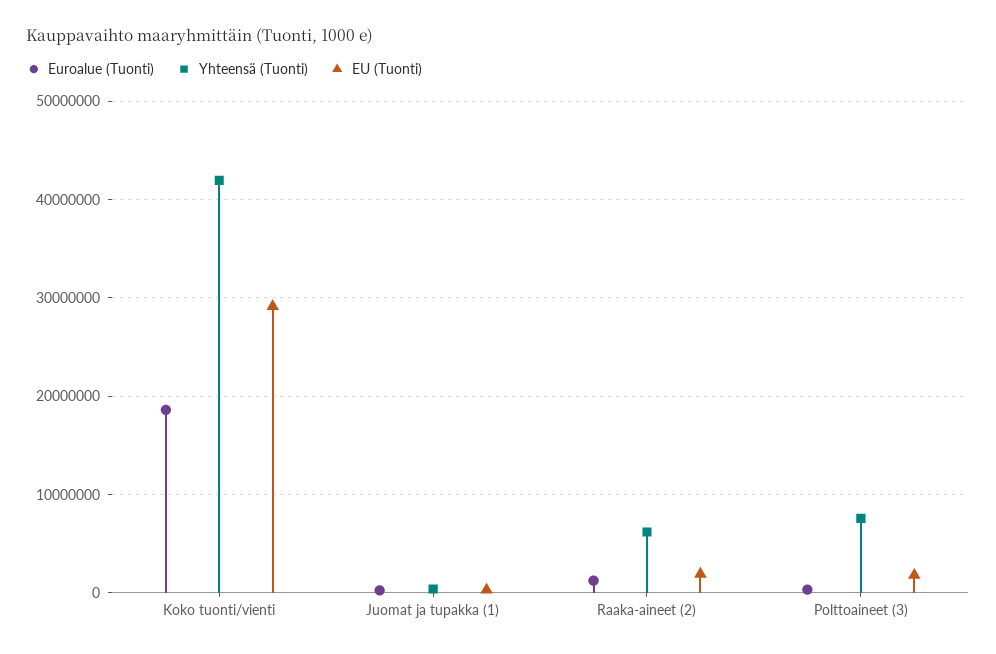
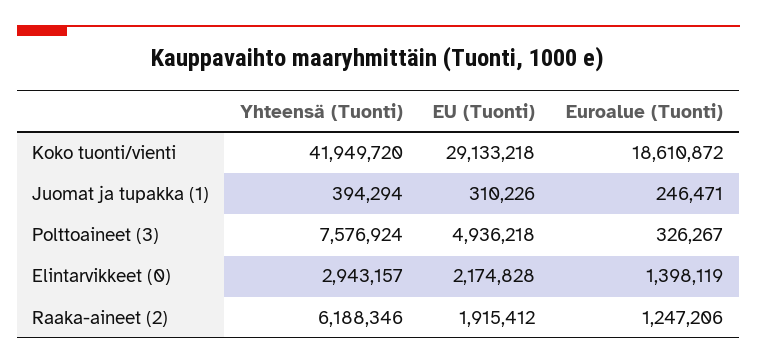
EU (Tuonti), Polttoaineet (3): 2000000 -> 4936218
Yhteensä (Tuonti), Elintarvikkeet (0): none -> 2943157
EU (Tuonti), Elintarvikkeet (0): none -> 2174828
Euroalue (Tuonti), Elintarvikkeet (0): none -> 1398119

